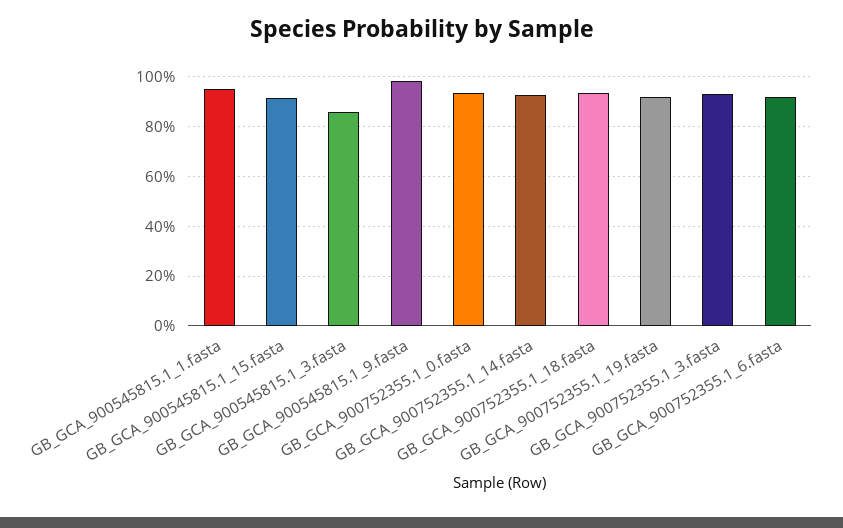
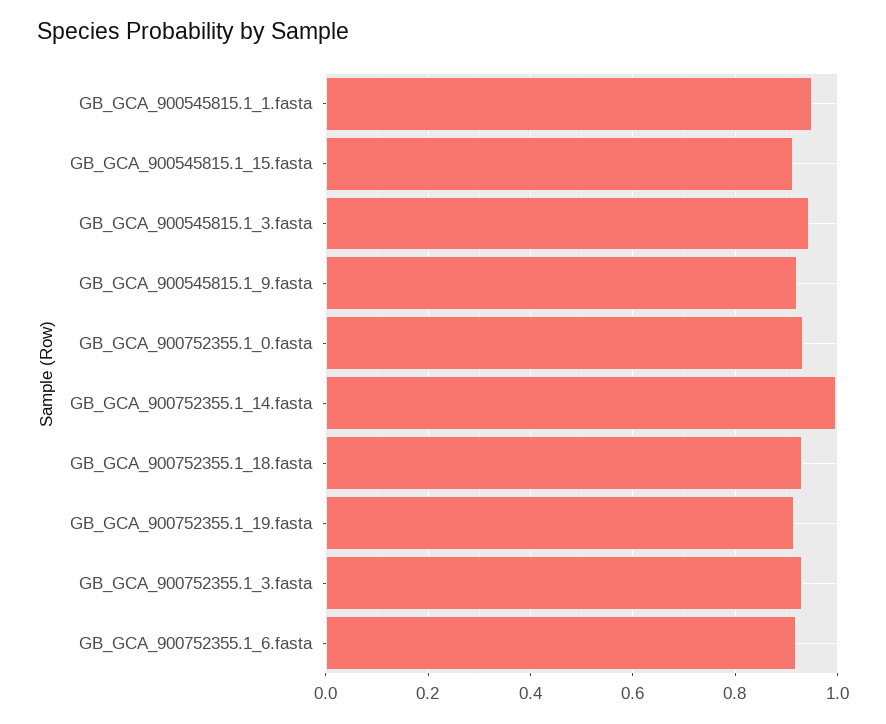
GB_GCA_900545815.1_3.fasta: 0.85 -> 0.94
GB_GCA_900545815.1_9.fasta: 0.975 -> 0.92
GB_GCA_900752355.1_14.fasta: 0.925 -> 1

